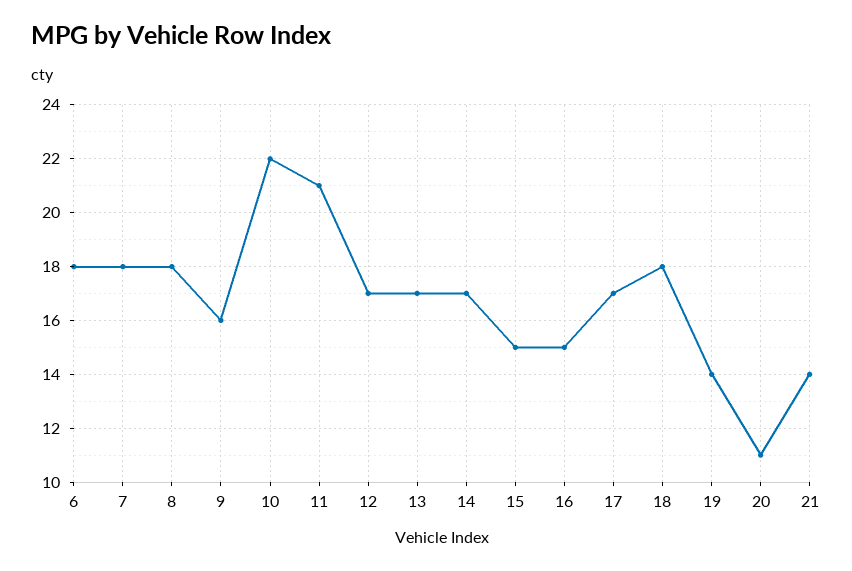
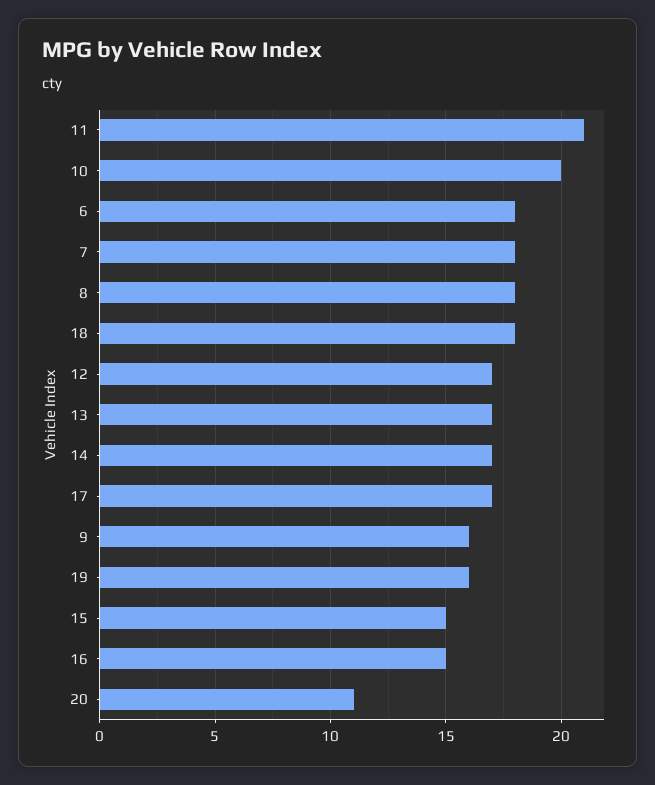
10: 22 -> 20
19: 14 -> 16
21: 14 -> none

